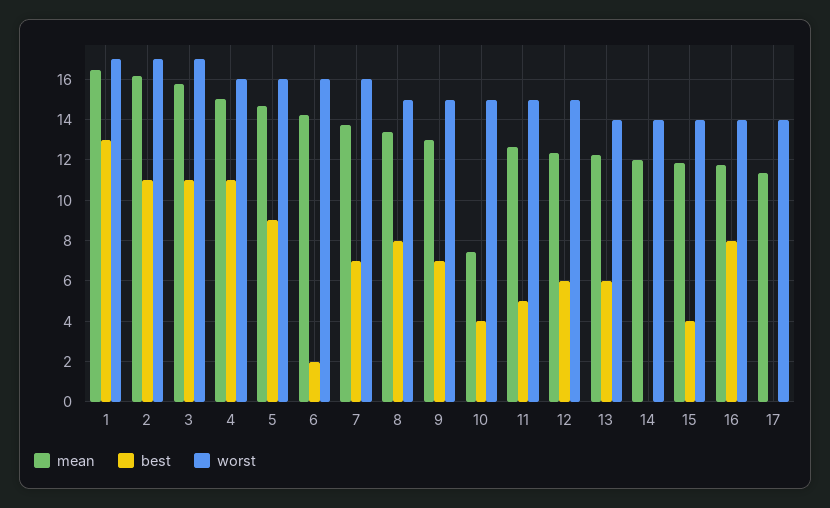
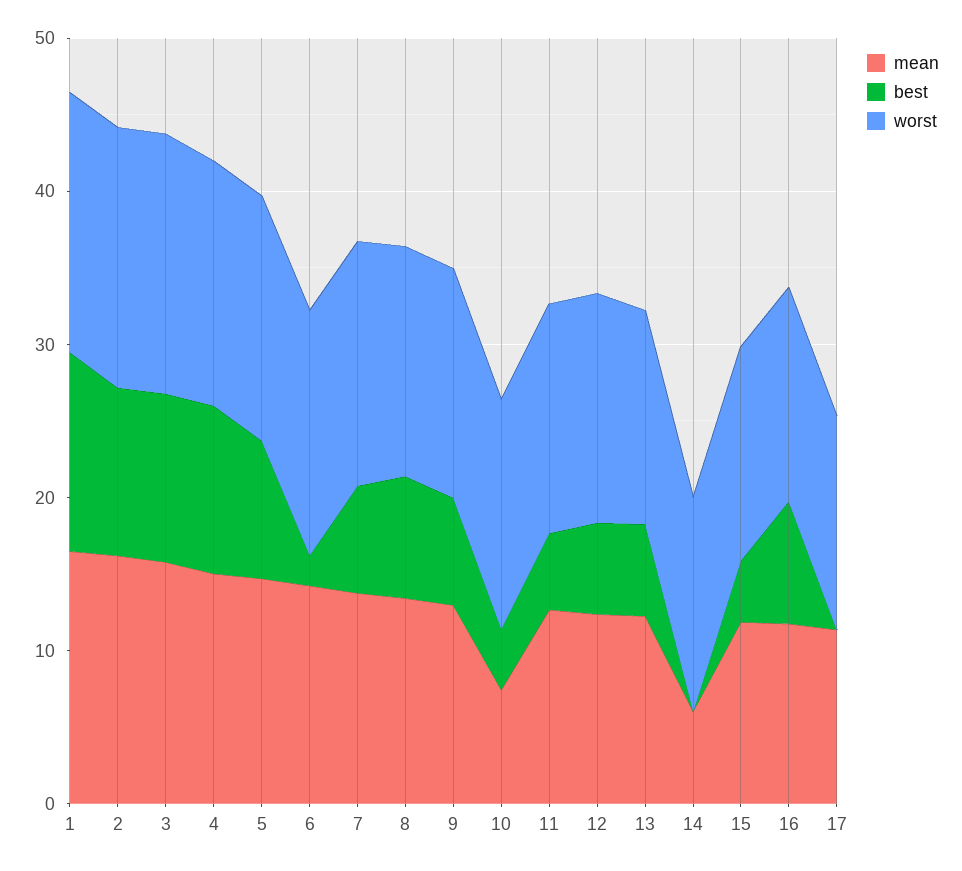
mean, 14: 12 -> 6

